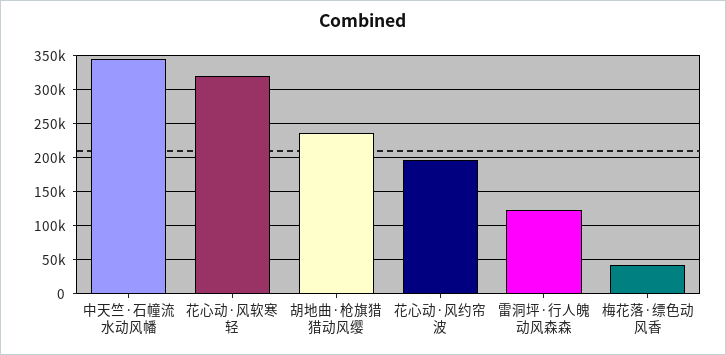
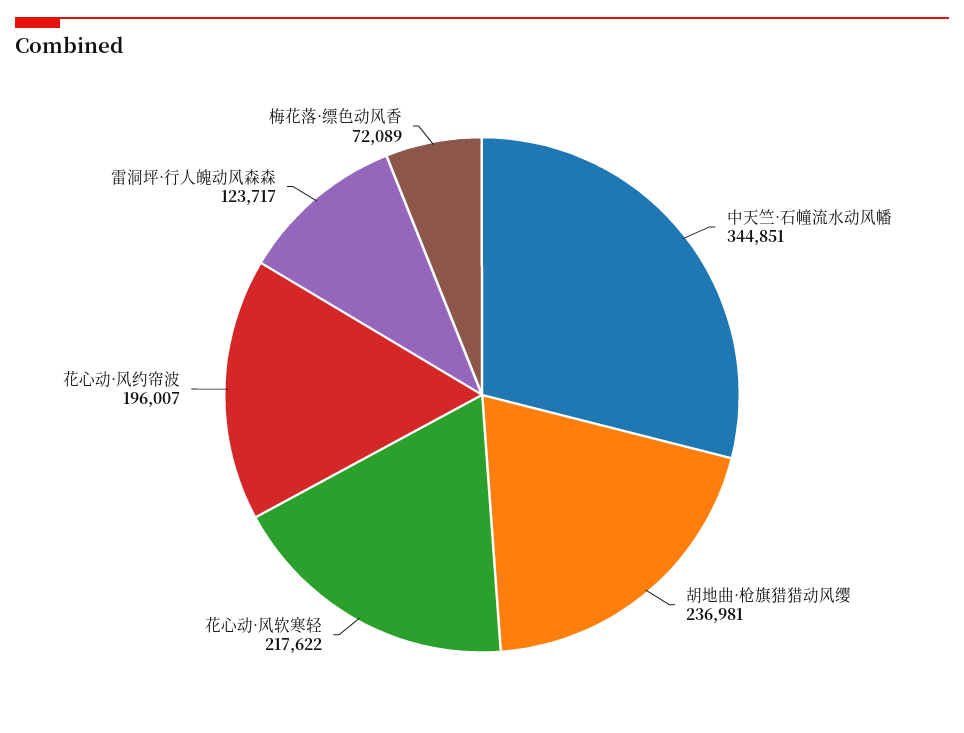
花心动·风软寒轻: 320000 -> 217622
梅花落·缥色动风香: 40000 -> 72089

